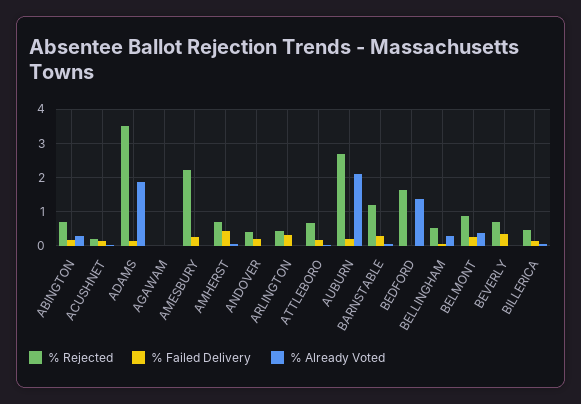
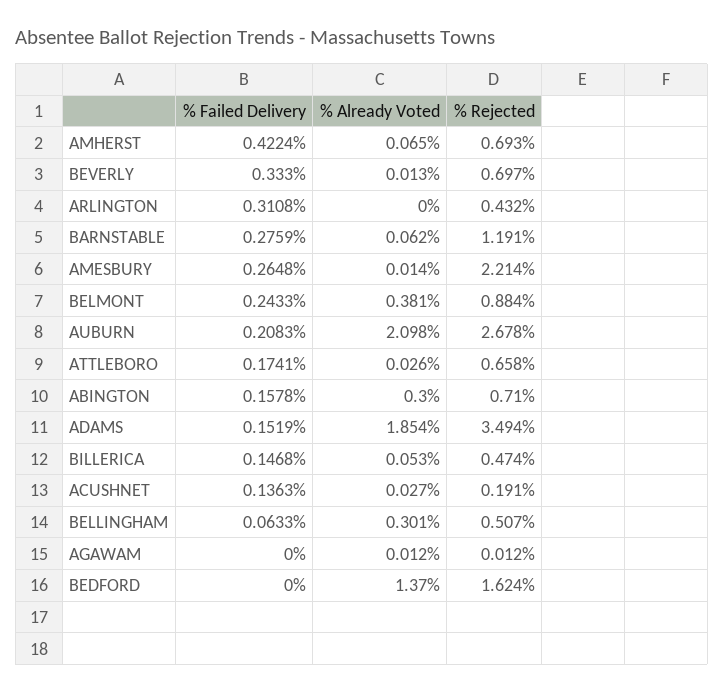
% Rejected, ANDOVER: 0.4 -> none
% Failed Delivery, ANDOVER: 0.2 -> none
% Already Voted, ANDOVER: 0 -> none

